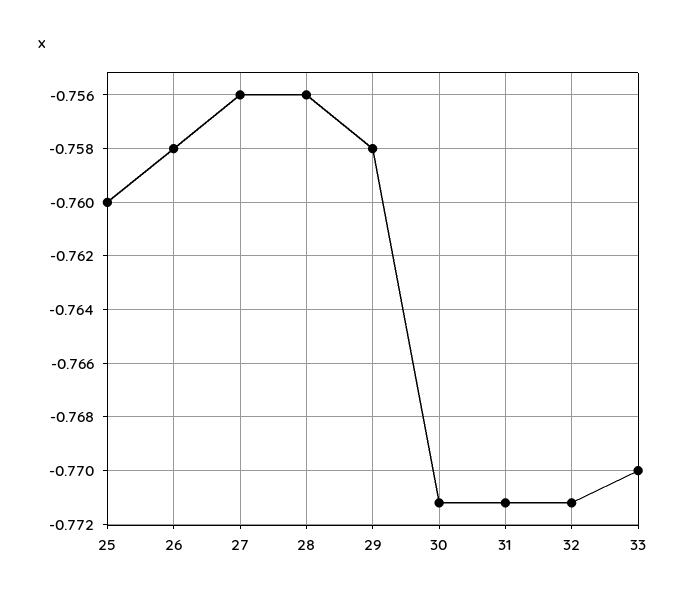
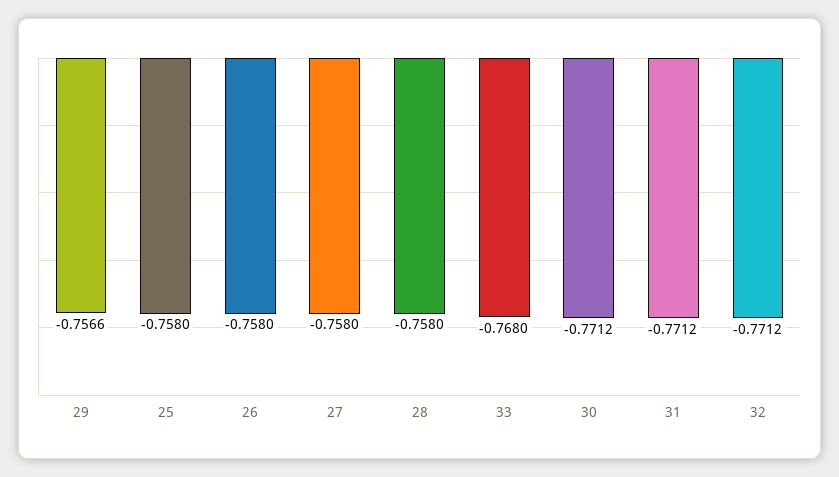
25: -0.76 -> -0.758
27: -0.756 -> -0.758
28: -0.756 -> -0.758
29: -0.758 -> -0.7566
33: -0.77 -> -0.768

